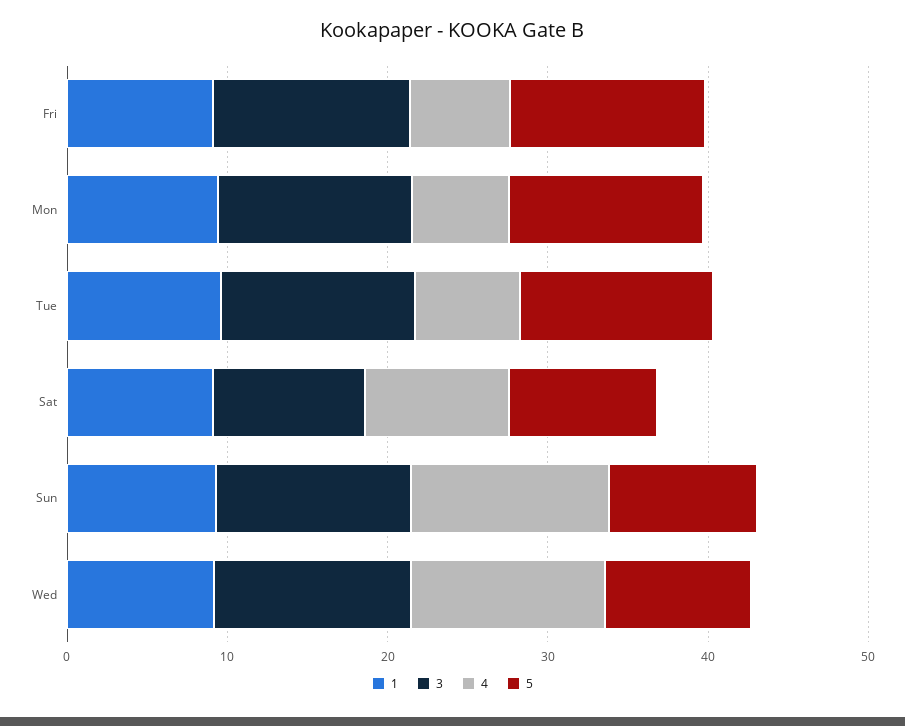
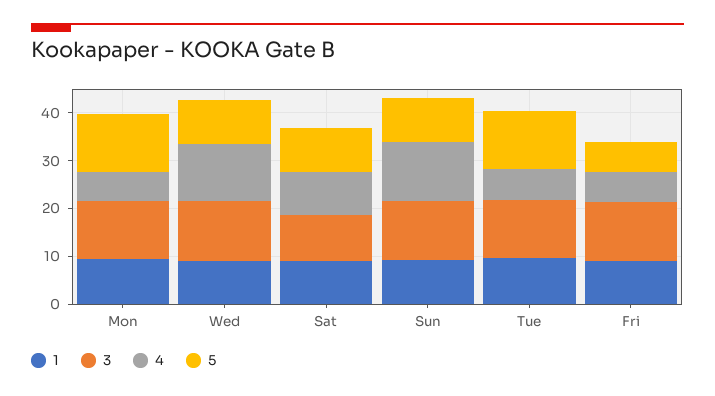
5, Fri: 12 -> 6

